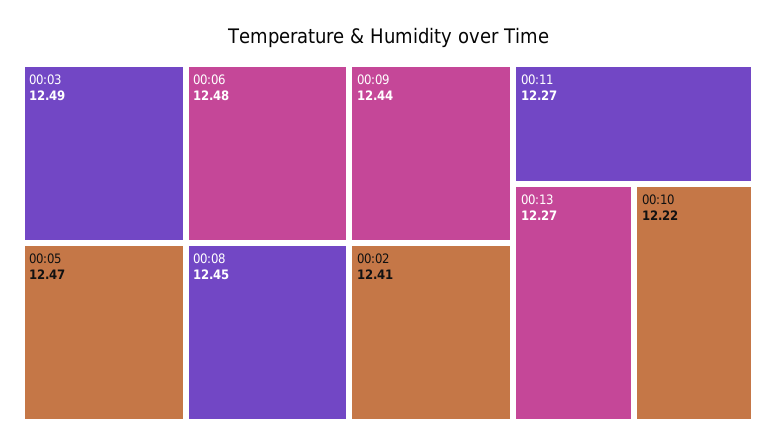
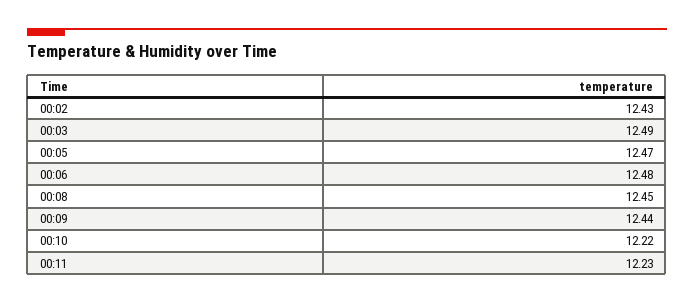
00:02: 12.41 -> 12.43
00:11: 12.27 -> 12.23
00:13: 12.27 -> none

